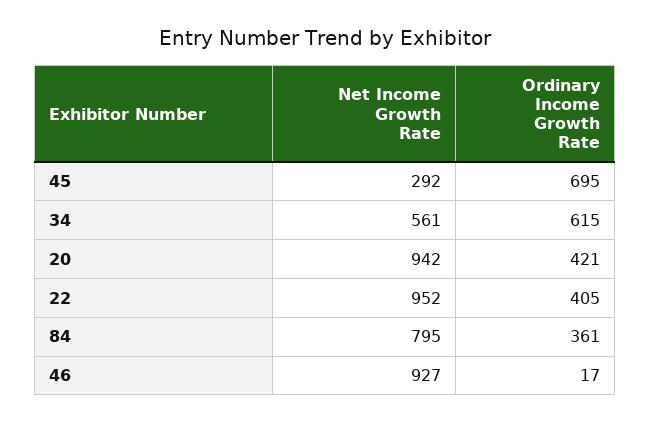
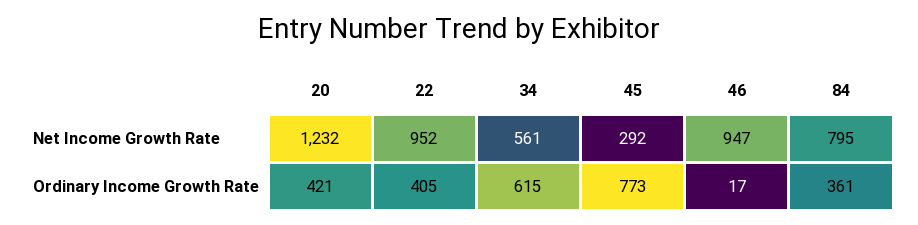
Ordinary Income Growth Rate, 45: 695 -> 773
Net Income Growth Rate, 20: 942 -> 1232
Net Income Growth Rate, 46: 927 -> 947

